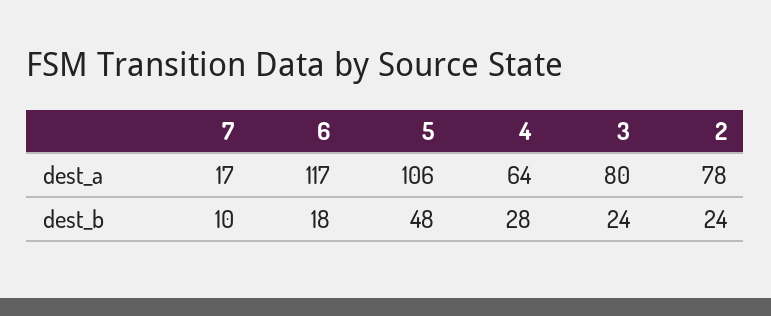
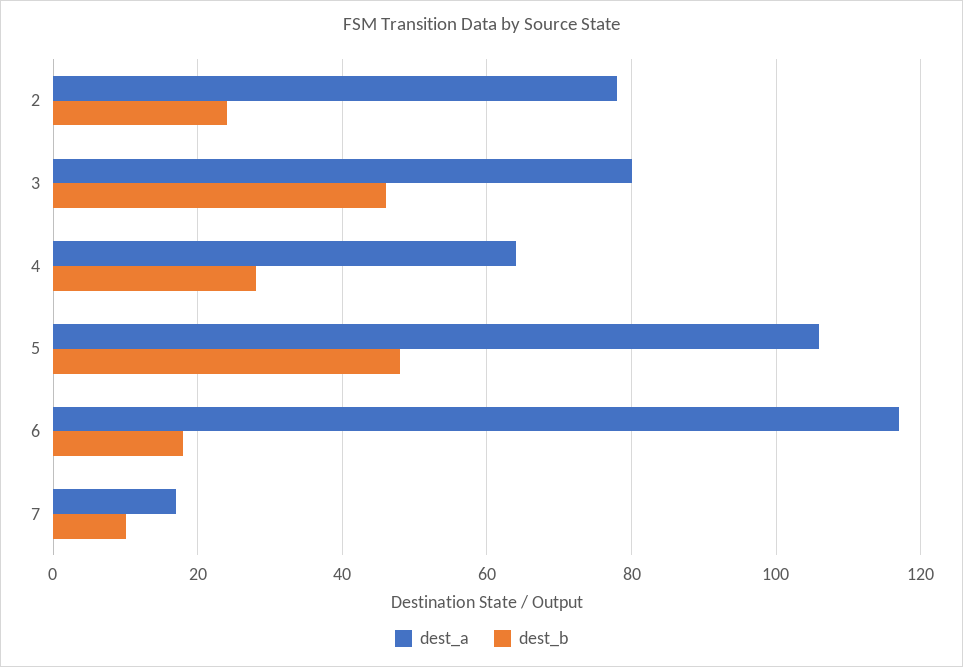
dest_b, 3: 24 -> 45

